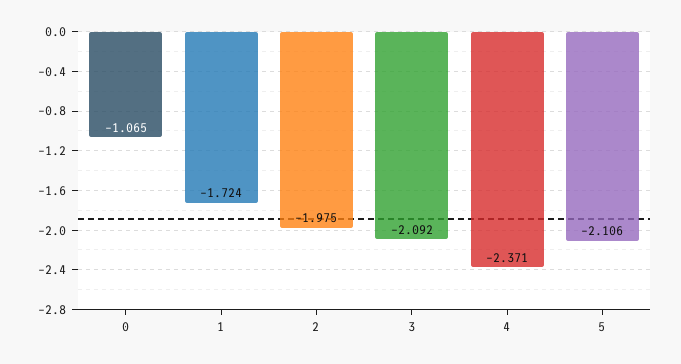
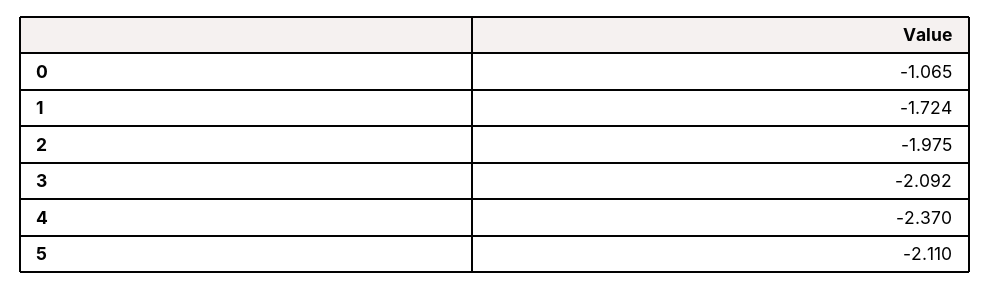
4: -2.371 -> -2.37
5: -2.106 -> -2.11

